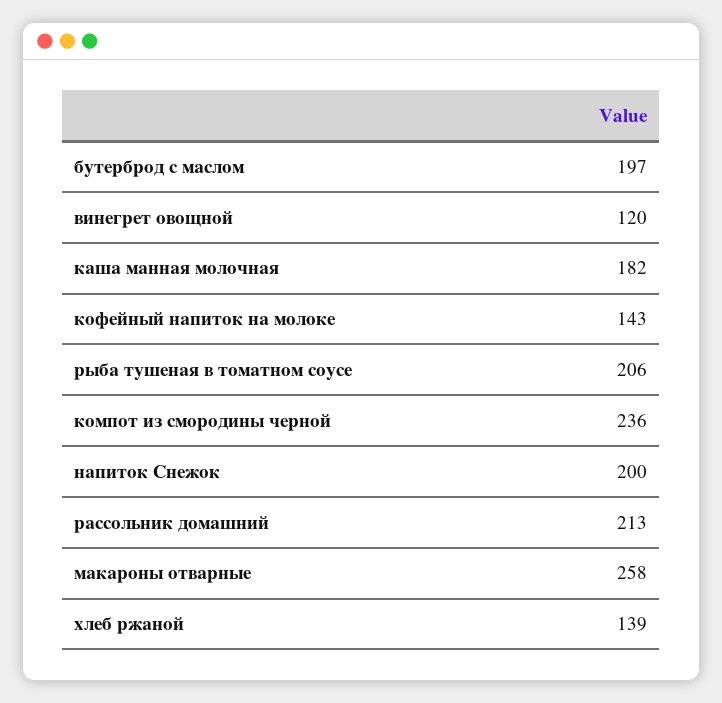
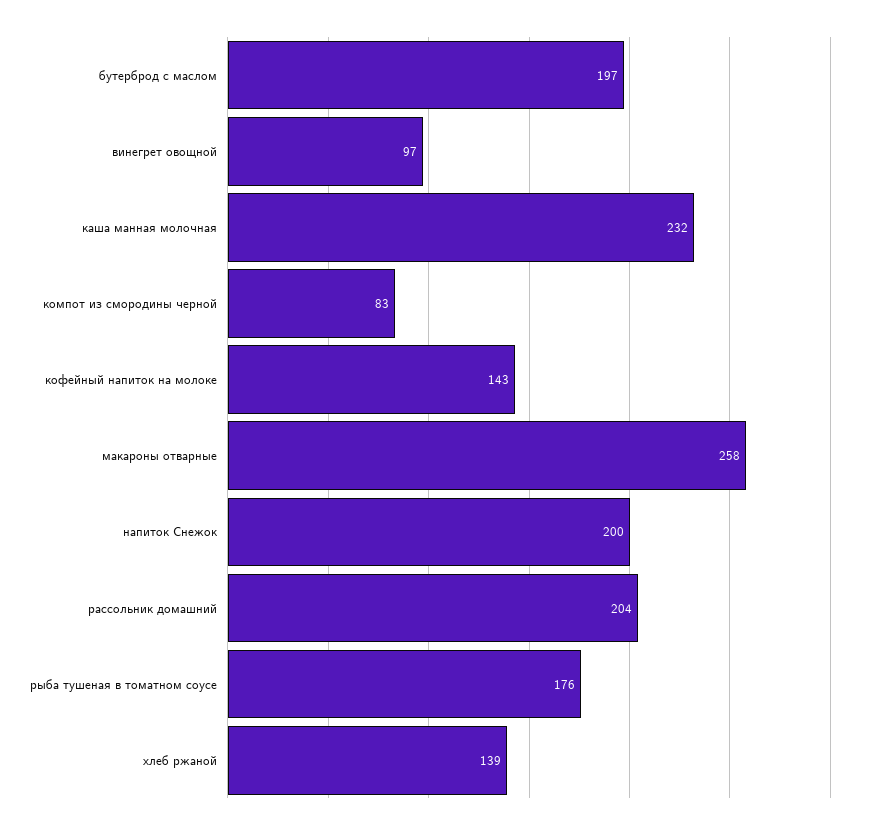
винегрет овощной: 120 -> 97
каша манная молочная: 182 -> 232
рыба тушеная в томатном соусе: 206 -> 176
компот из смородины черной: 236 -> 83
рассольник домашний: 213 -> 204

